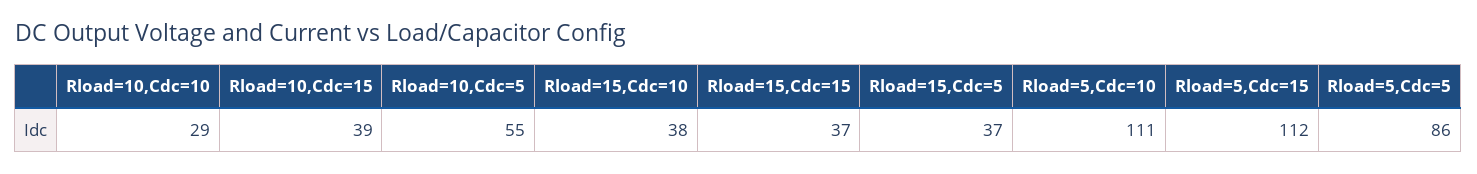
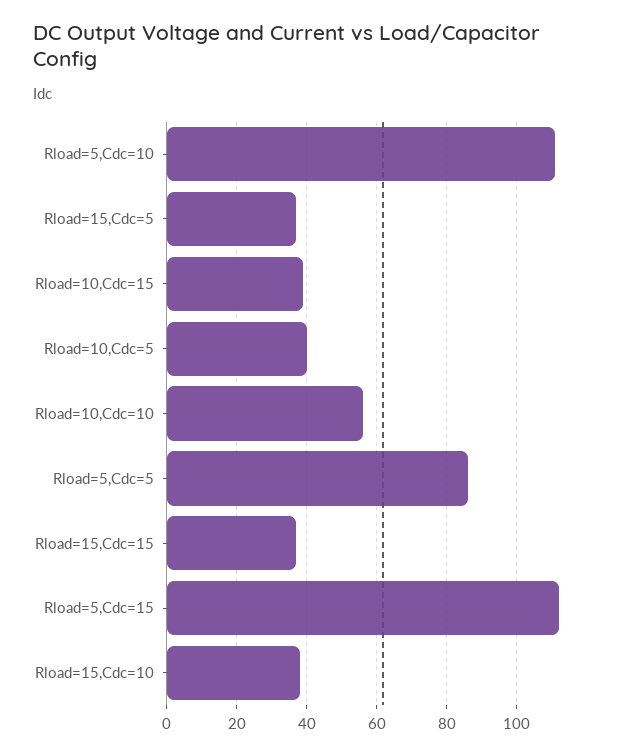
Rload=10,Cdc=10: 29 -> 55
Rload=10,Cdc=5: 55 -> 40

